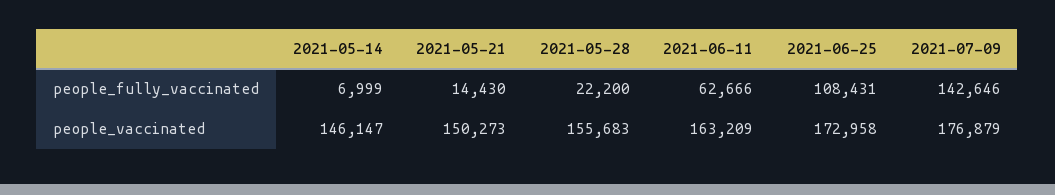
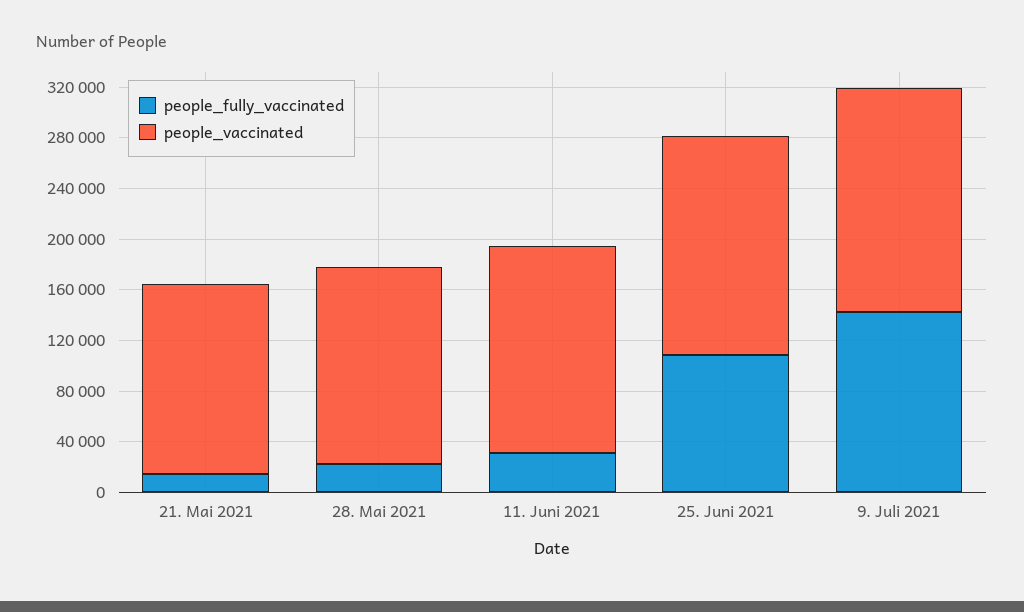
people_fully_vaccinated, 2021-05-14: 6999 -> none
people_fully_vaccinated, 2021-06-11: 62666 -> 30000
people_vaccinated, 2021-05-14: 146147 -> none

